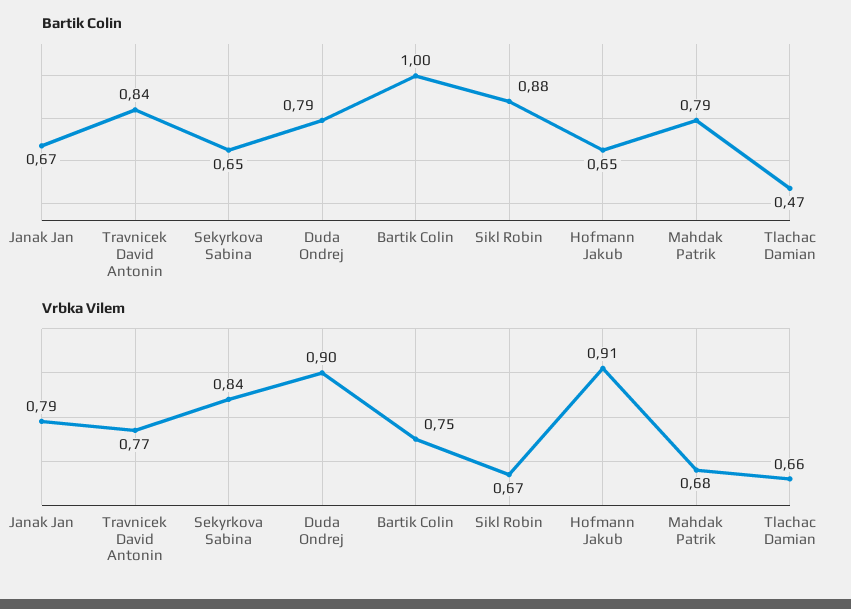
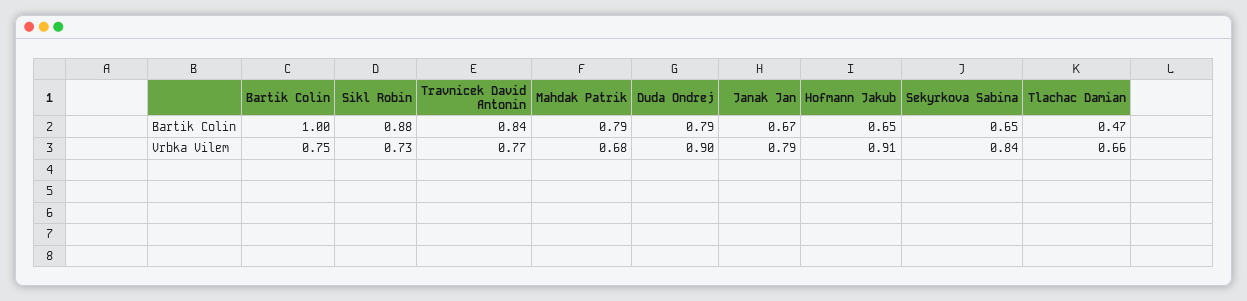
Vrbka Vilem, Sikl Robin: 0.67 -> 0.73

